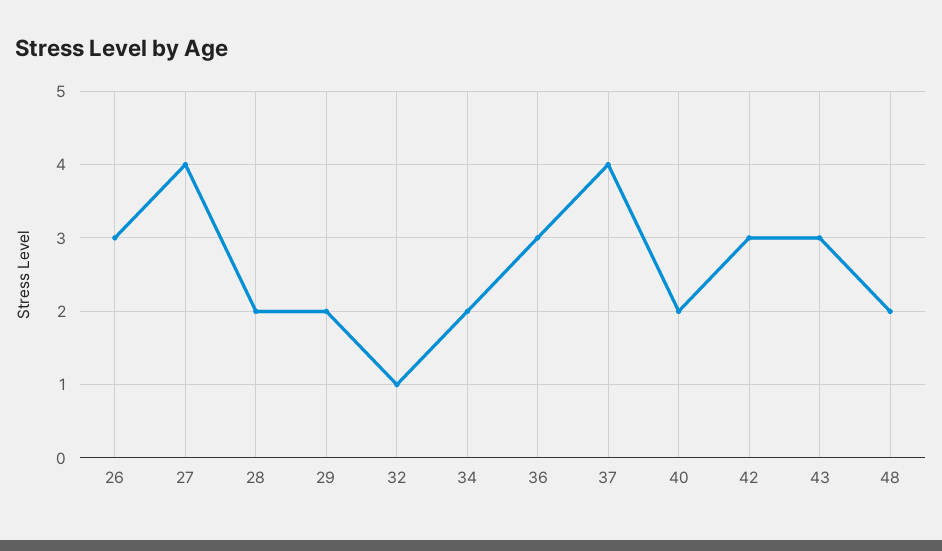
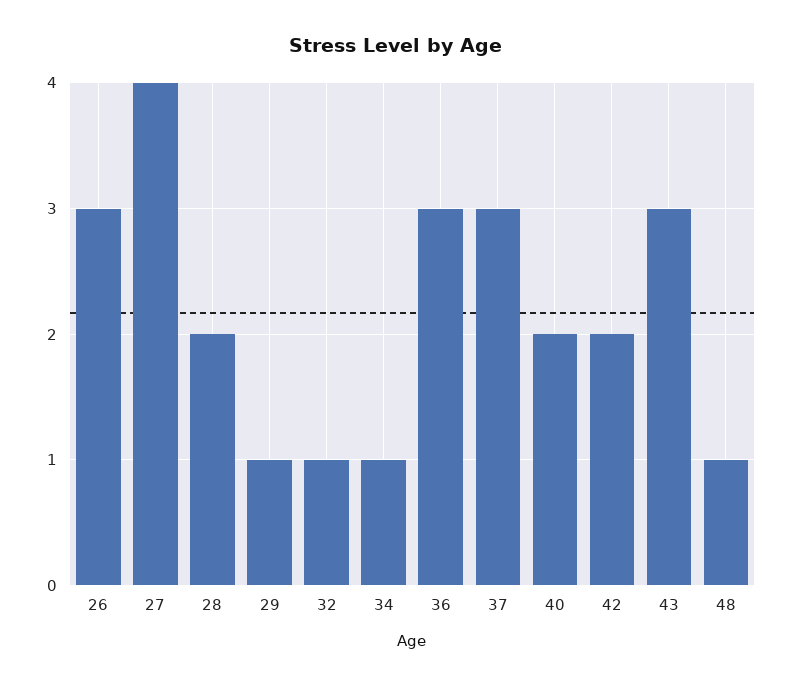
29: 2 -> 1
34: 2 -> 1
37: 4 -> 3
42: 3 -> 2
48: 2 -> 1

